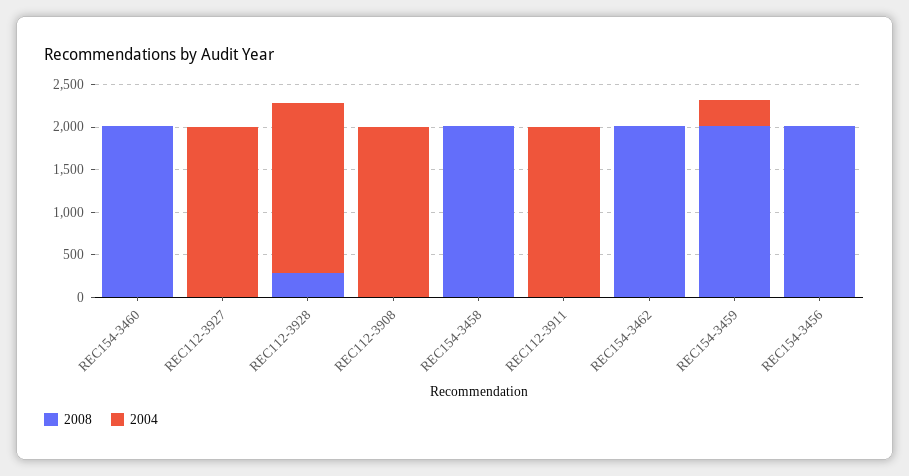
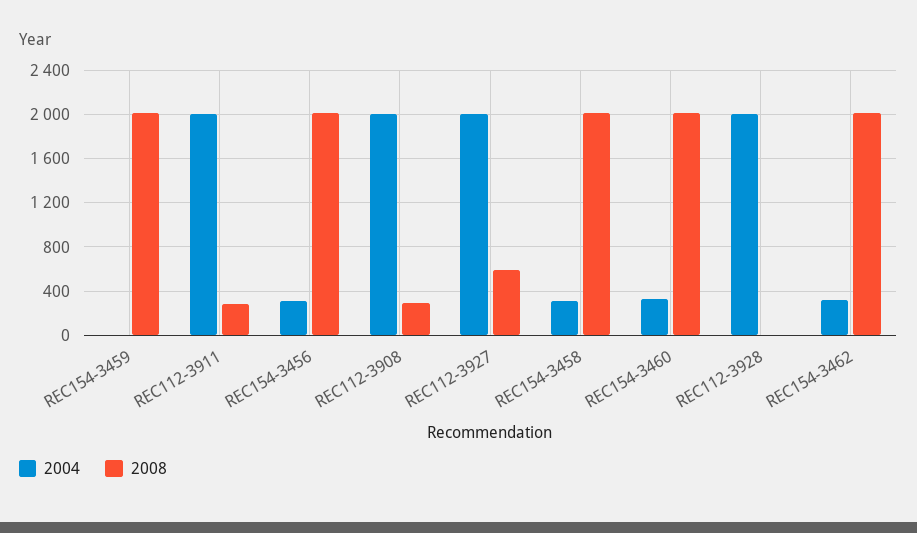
2004, REC154-3460: 0 -> 300
2008, REC112-3927: 0 -> 600
2008, REC112-3928: 300 -> 0
2008, REC112-3908: 0 -> 300
2004, REC154-3458: 0 -> 300
2008, REC112-3911: 0 -> 300
2004, REC154-3462: 0 -> 300
2004, REC154-3459: 300 -> 0
2004, REC154-3456: 0 -> 300

